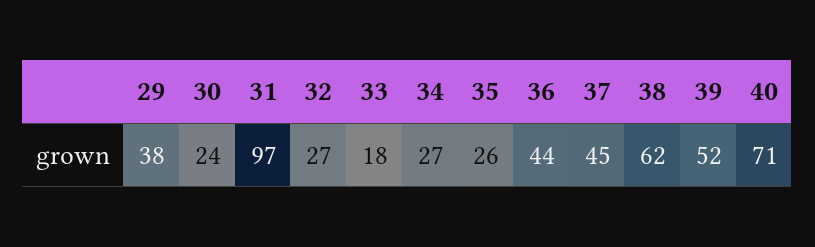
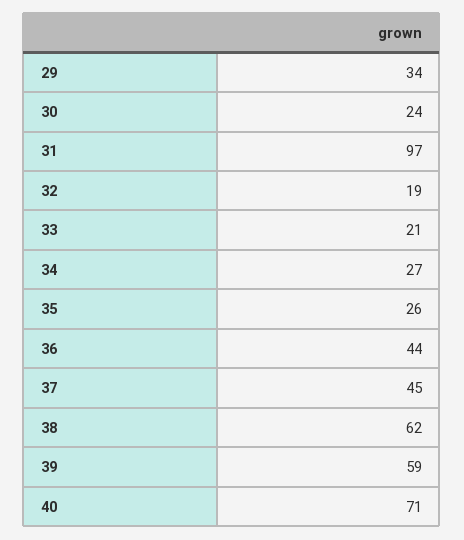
29: 38 -> 34
32: 27 -> 19
33: 18 -> 21
39: 52 -> 59

